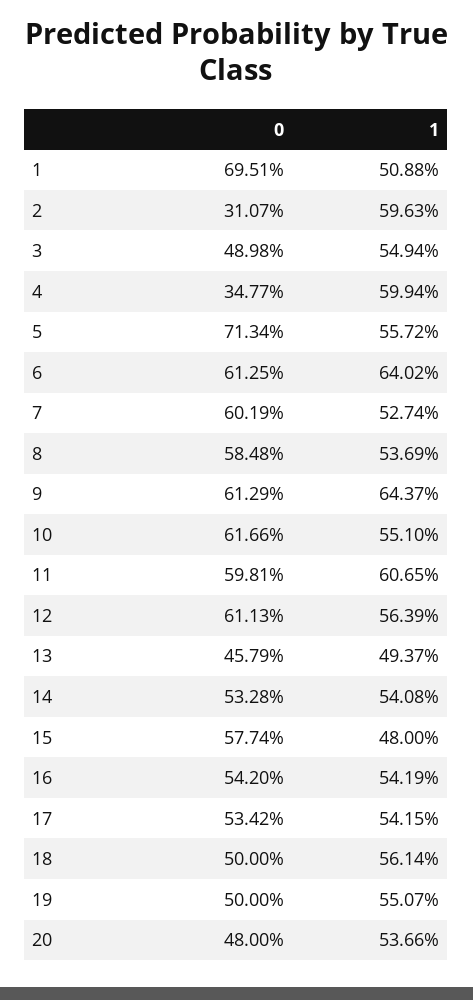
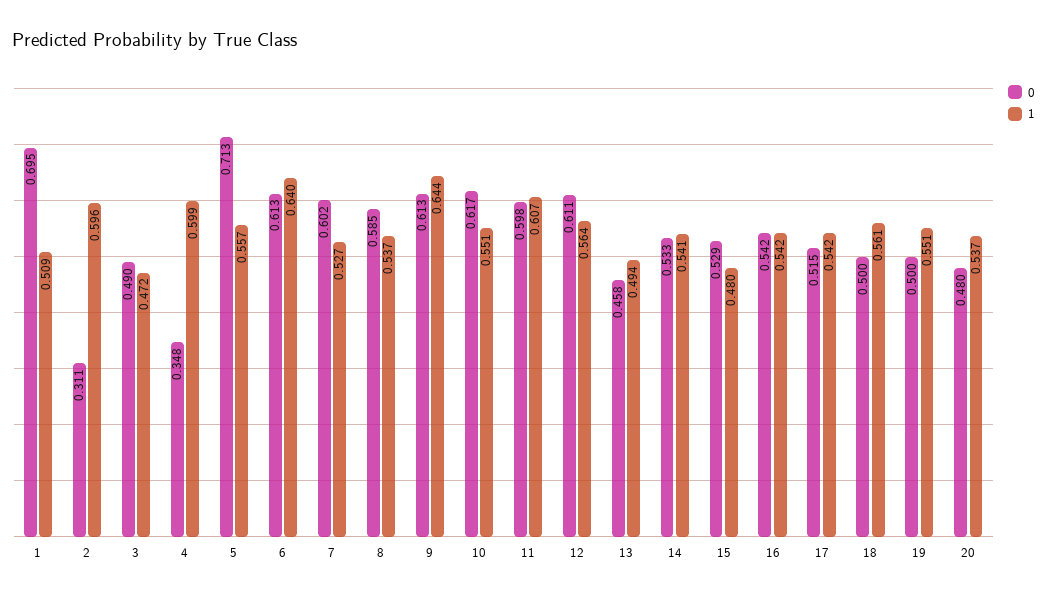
1, 3: 0.5494 -> 0.472
0, 15: 0.5774 -> 0.529
0, 17: 0.5342 -> 0.515

